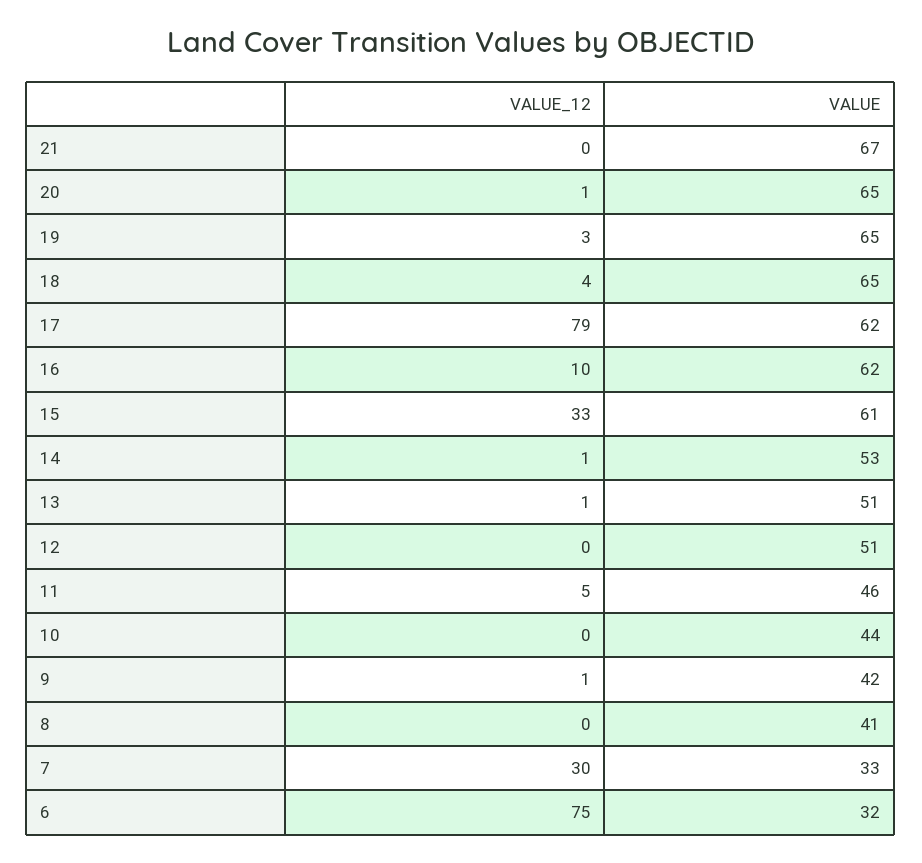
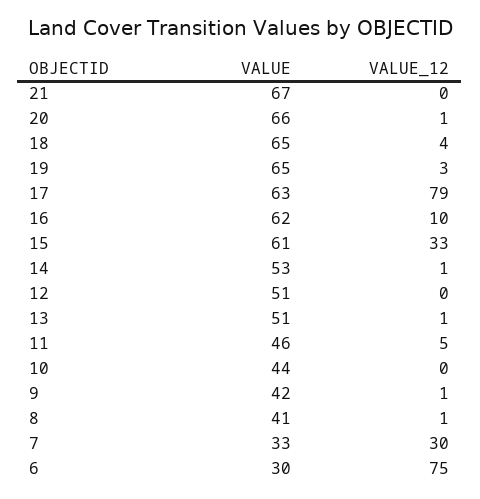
VALUE, 20: 65 -> 66
VALUE, 17: 62 -> 63
VALUE_12, 8: 0 -> 1
VALUE, 6: 32 -> 30

